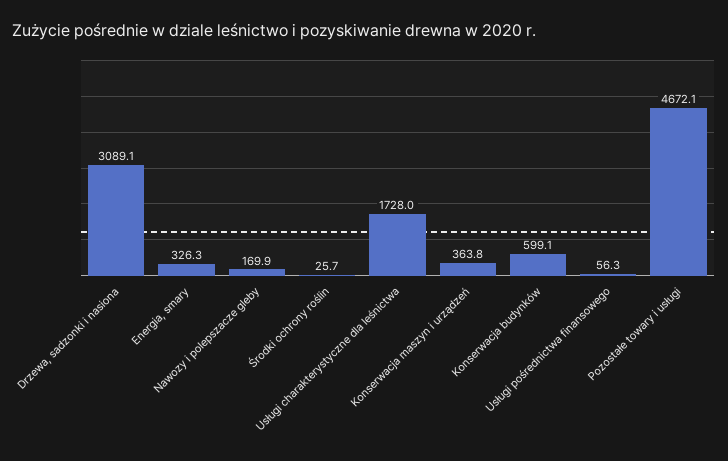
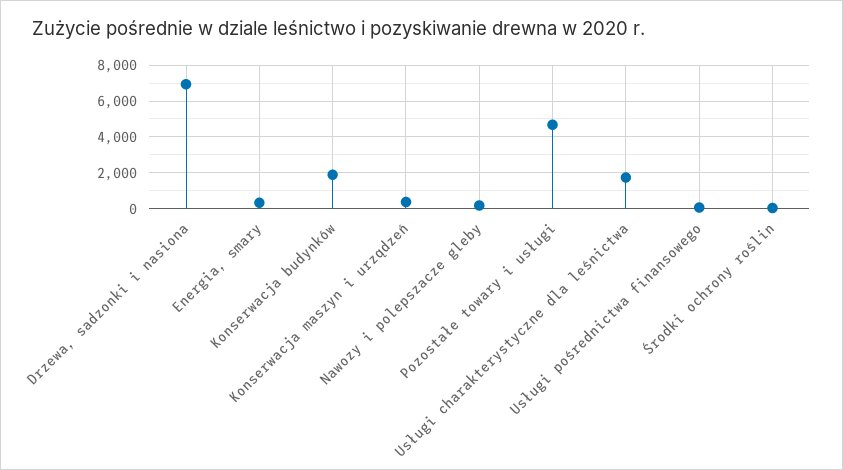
Drzewa, sadzonki i nasiona: 3089.1 -> 7000
Konserwacja budynków: 599.1 -> 2000

